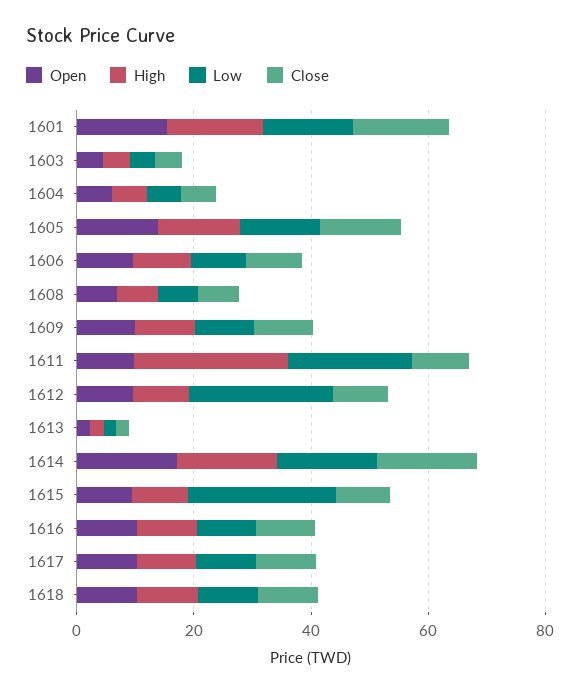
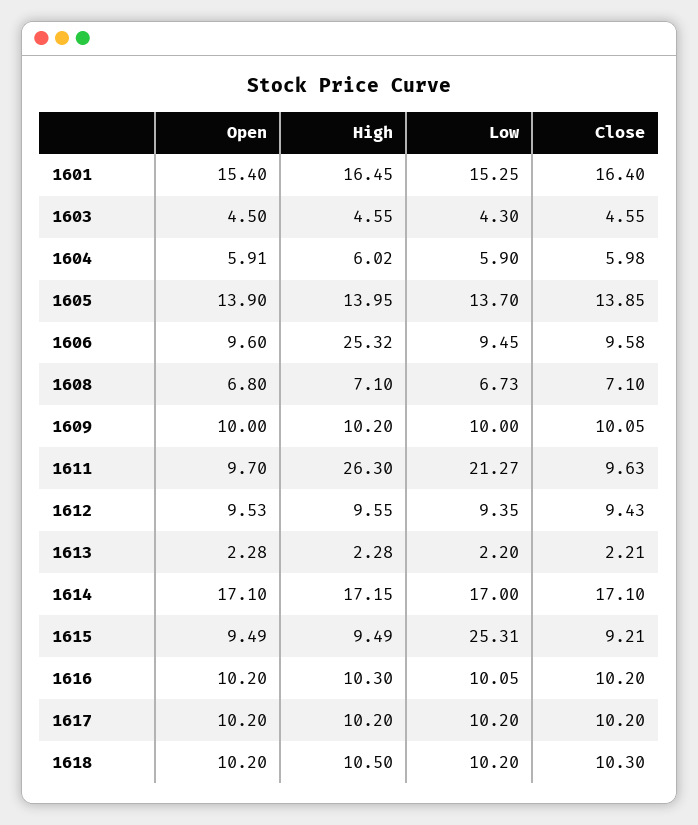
High, 1606: 10 -> 25.32
Low, 1612: 25 -> 9.35

